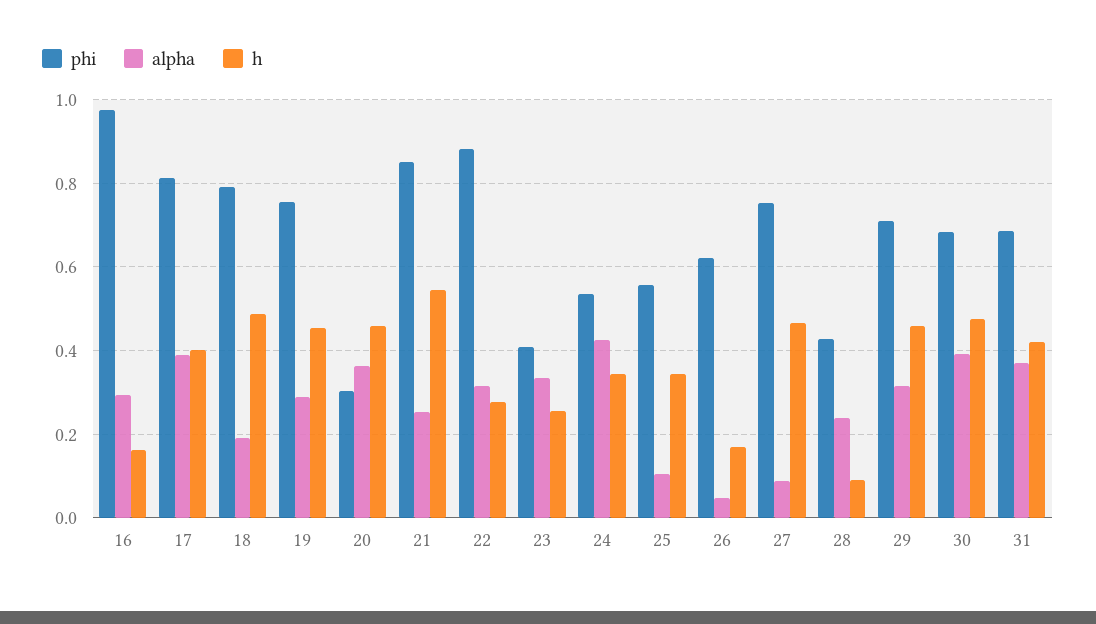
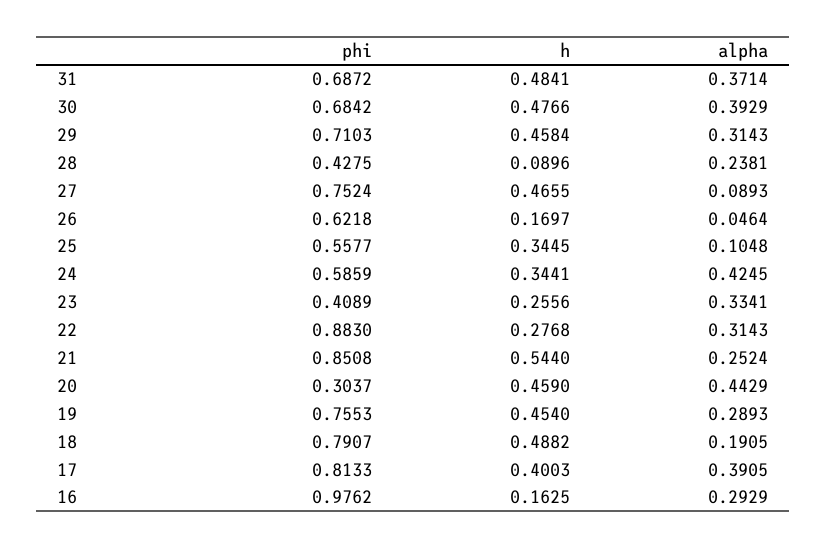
alpha, 20: 0.36 -> 0.4429
phi, 24: 0.54 -> 0.5859
h, 31: 0.42 -> 0.4841

